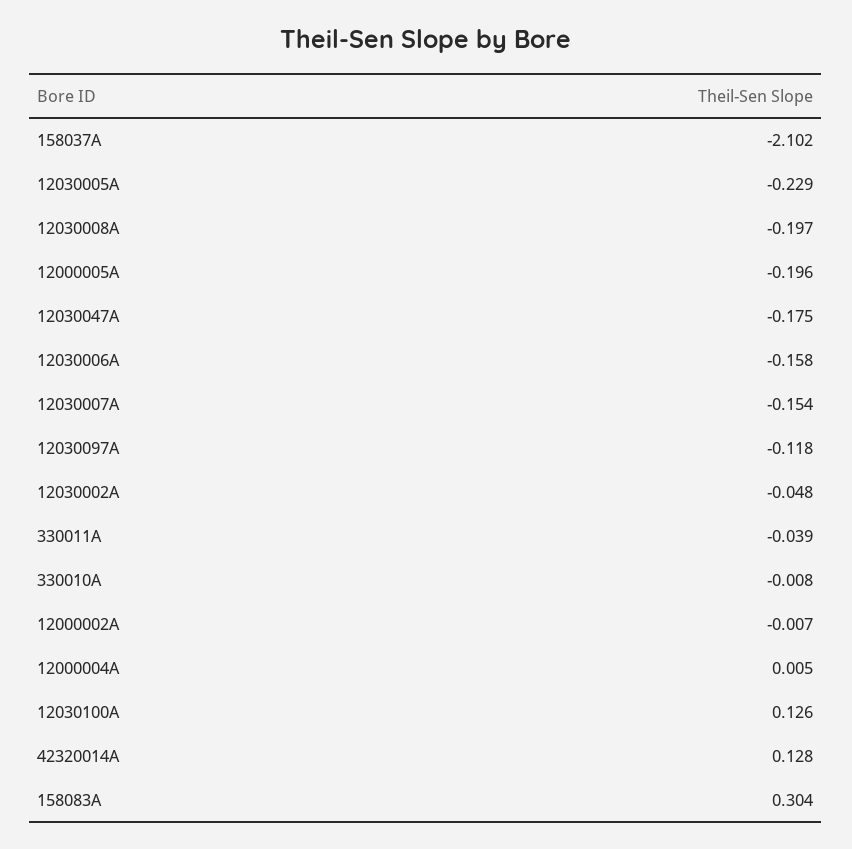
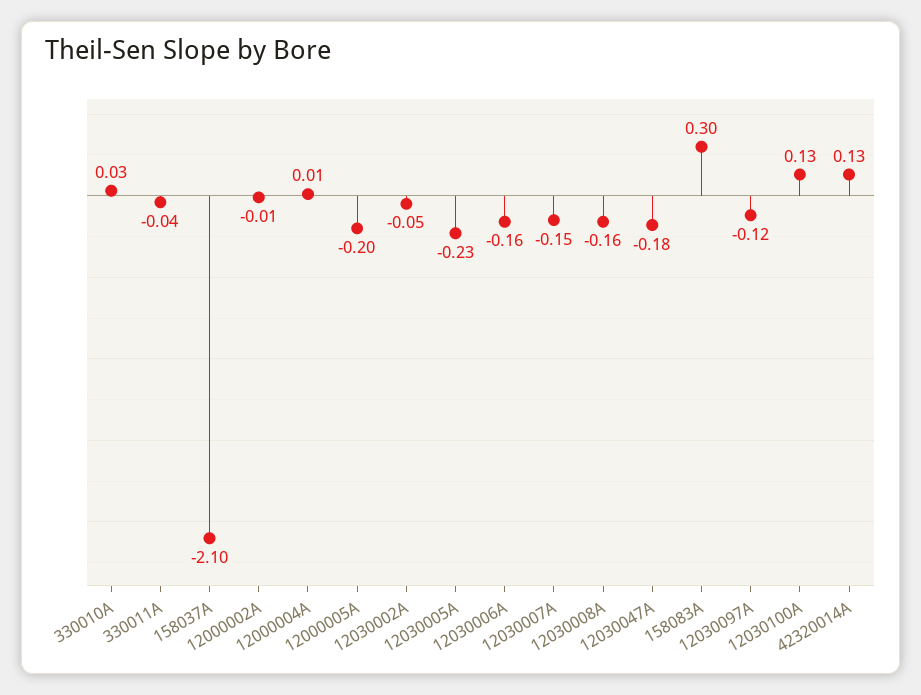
12030008A: -0.197 -> -0.16
330010A: -0.008 -> 0.03

